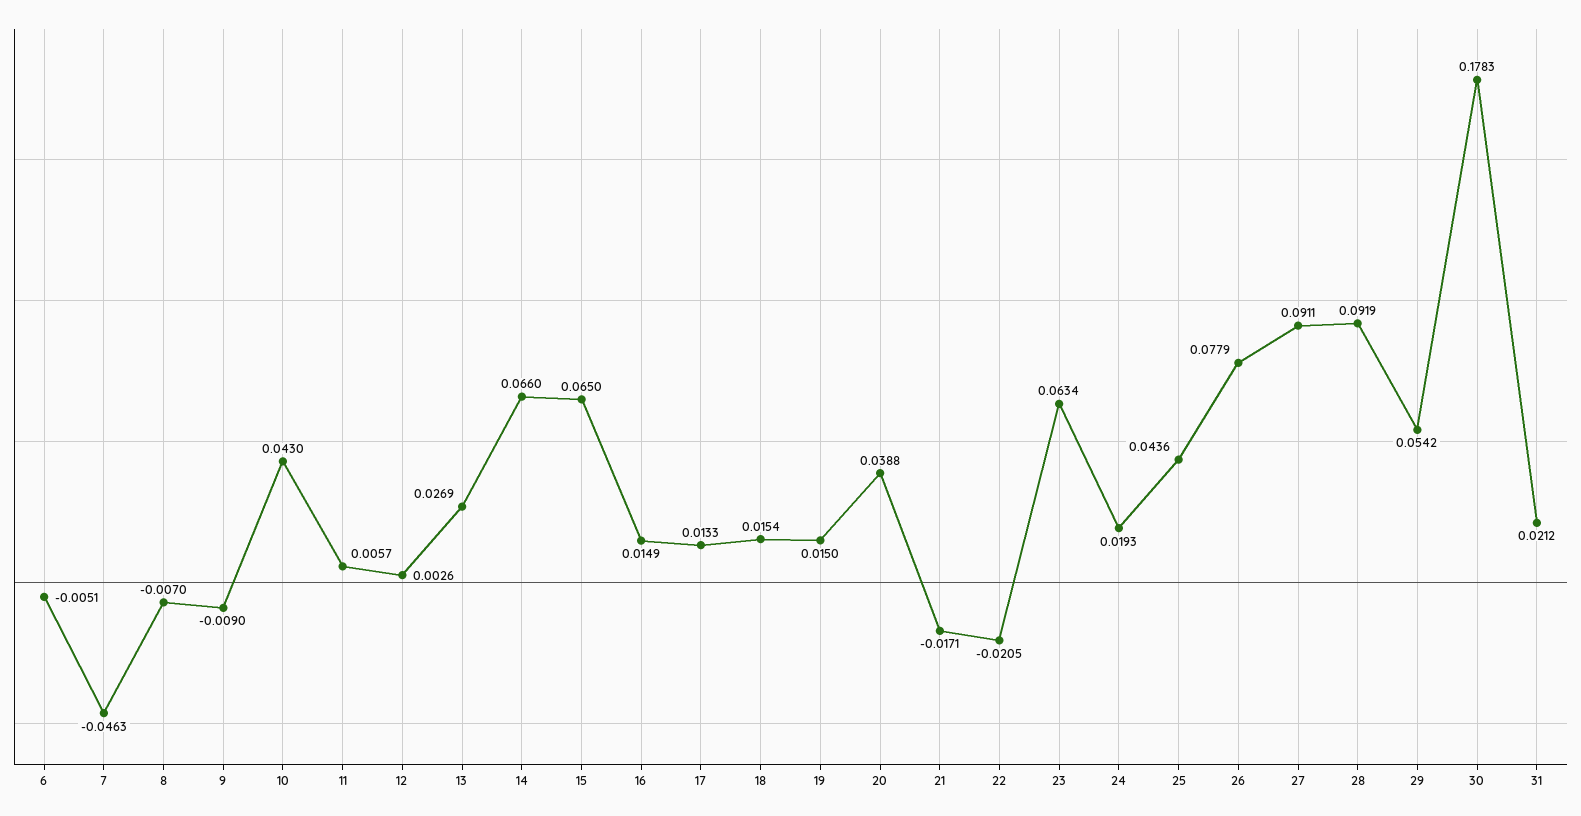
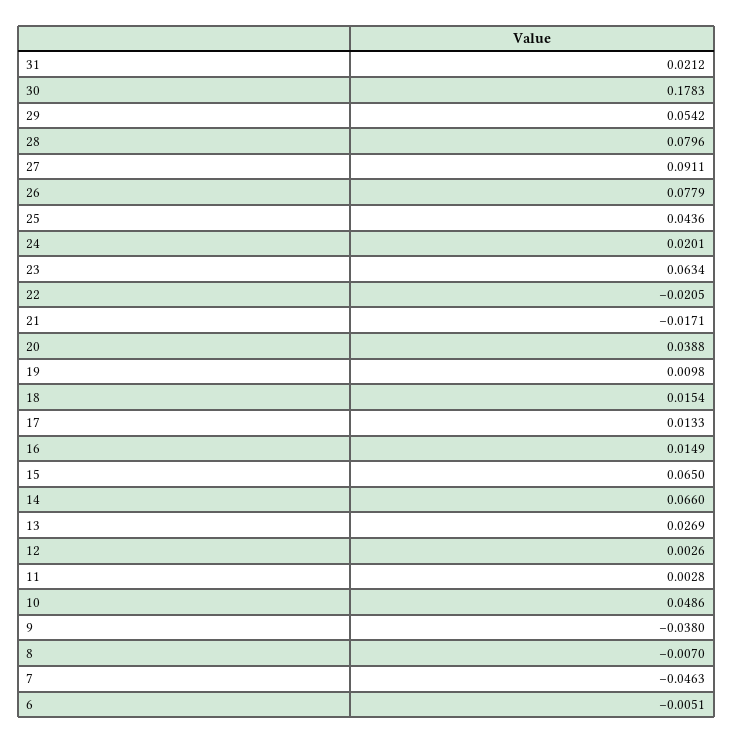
9: -0.009 -> -0.038
10: 0.043 -> 0.0486
11: 0.0057 -> 0.0028
19: 0.015 -> 0.0098
24: 0.0193 -> 0.0201
28: 0.0919 -> 0.0796

